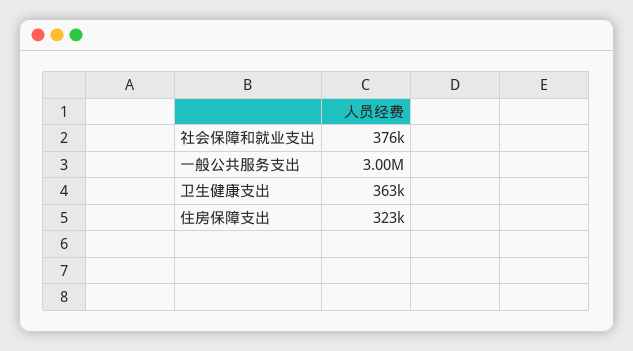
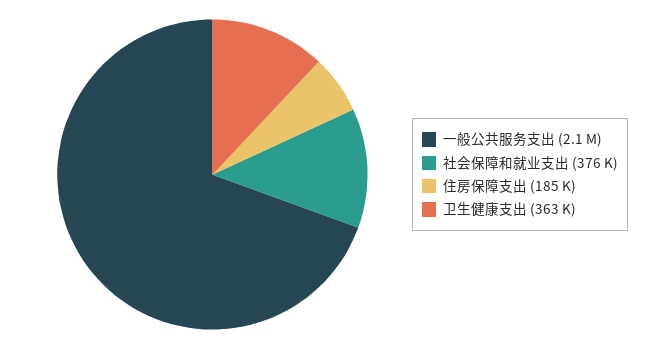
一般公共服务支出: 3000000 -> 2100000
住房保障支出: 323000 -> 185000

